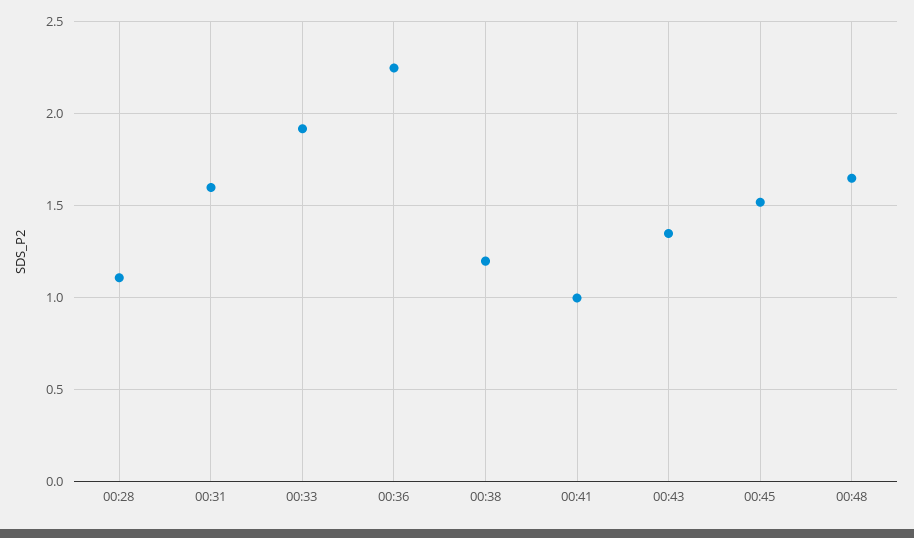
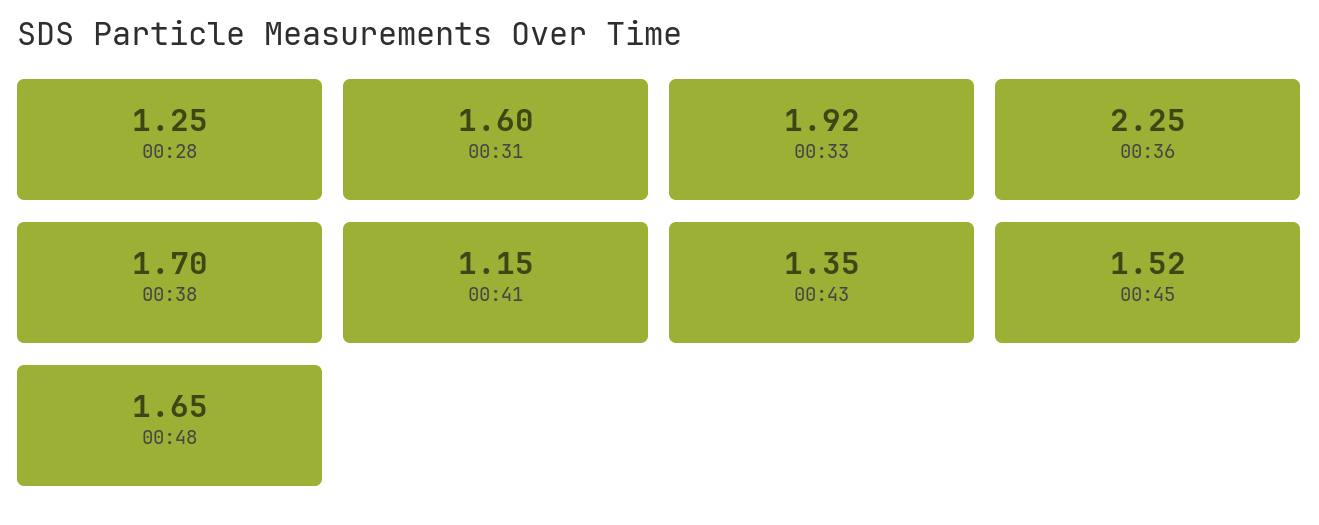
00:28: 1.1 -> 1.25
00:38: 1.2 -> 1.7
00:41: 1 -> 1.15

